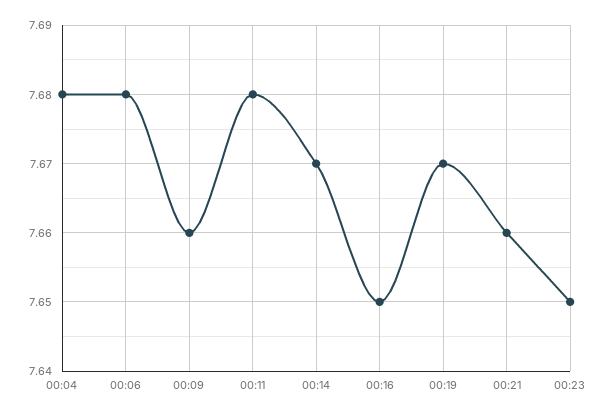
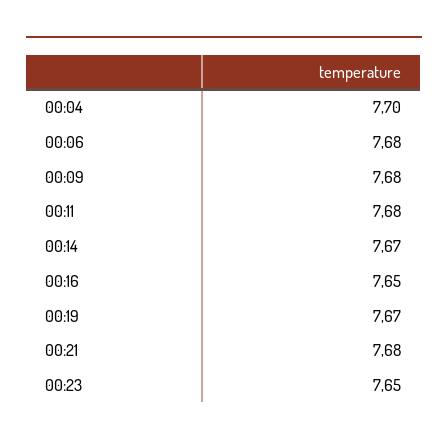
00:04: 7.68 -> 7.7
00:09: 7.66 -> 7.68
00:21: 7.66 -> 7.68

